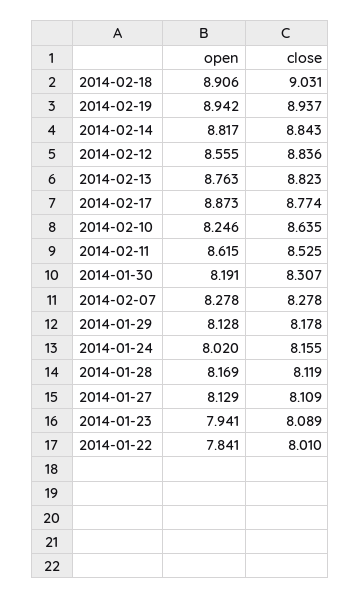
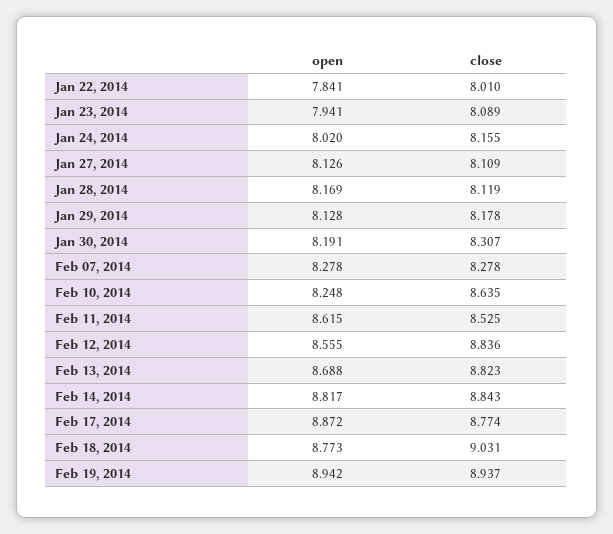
open, 2014-02-18: 8.906 -> 8.773
open, 2014-02-13: 8.763 -> 8.688
open, 2014-02-17: 8.873 -> 8.872
open, 2014-02-10: 8.246 -> 8.248
open, 2014-01-27: 8.129 -> 8.126

